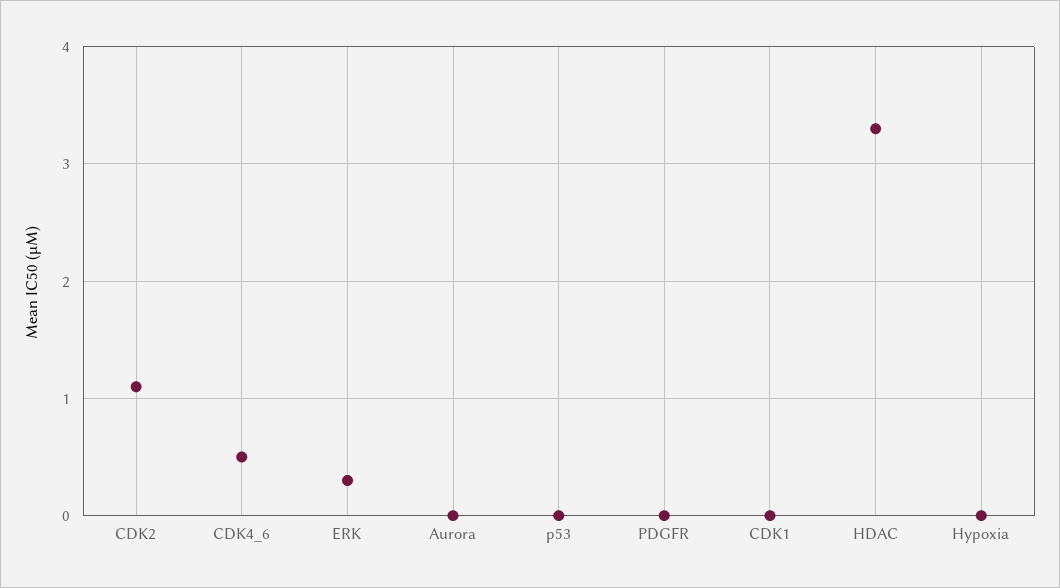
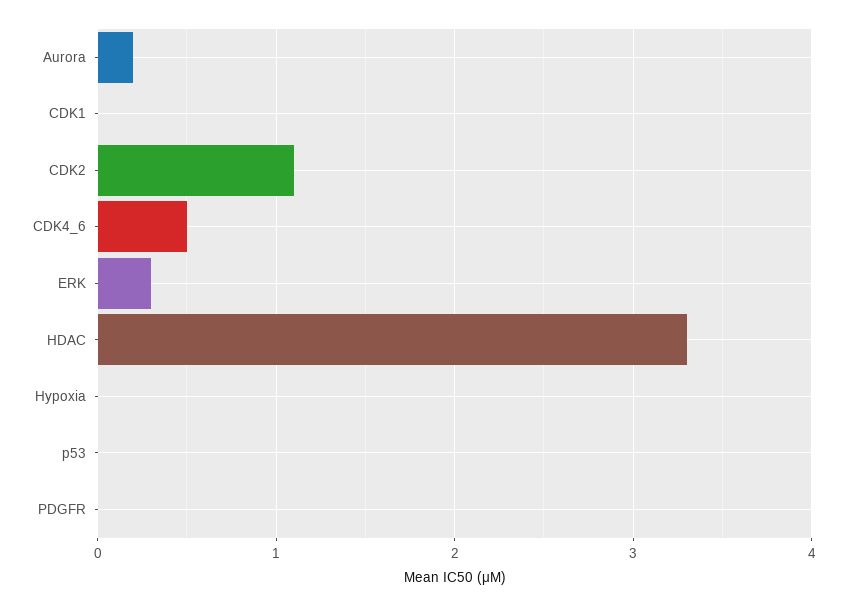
Aurora: 0 -> 0.2

